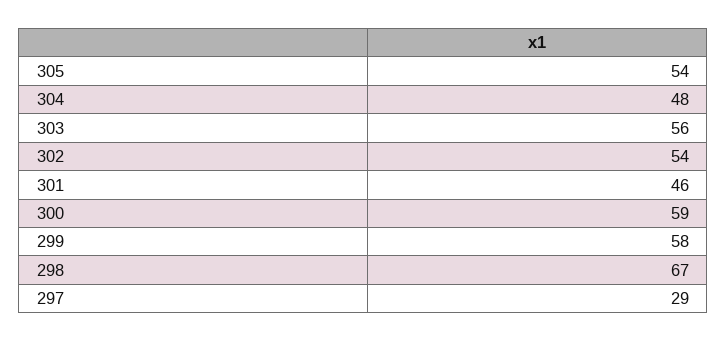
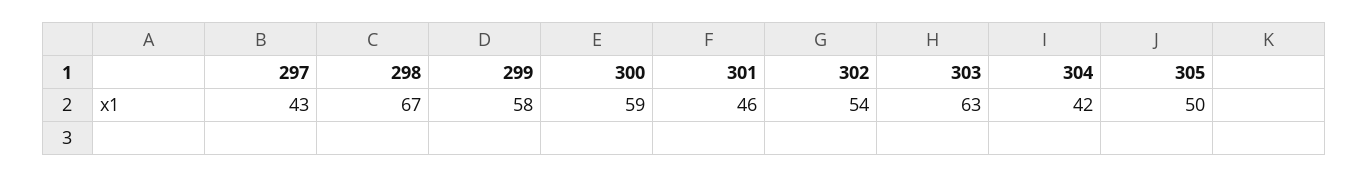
305: 54 -> 50
304: 48 -> 42
303: 56 -> 63
297: 29 -> 43

